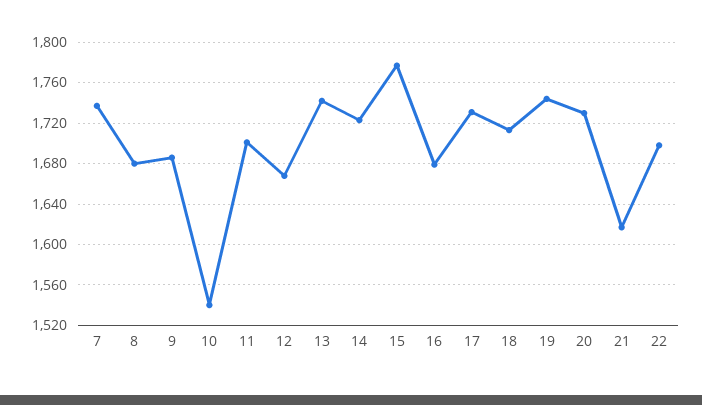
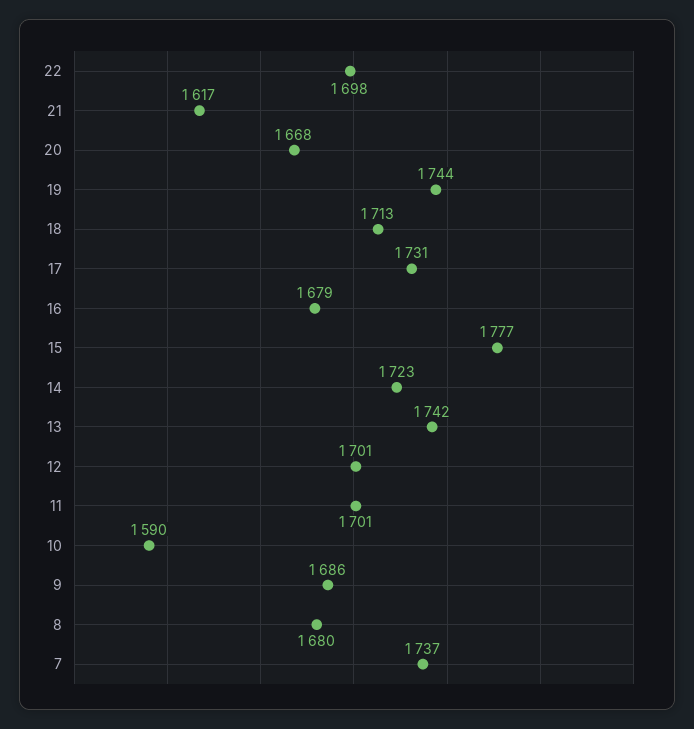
10: 1540 -> 1590
12: 1670 -> 1701
20: 1730 -> 1668

